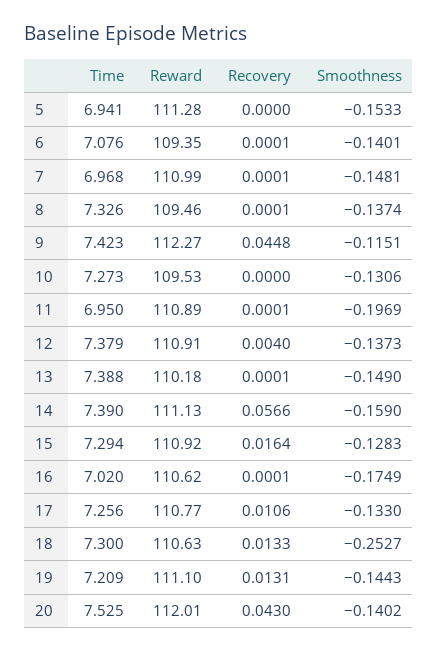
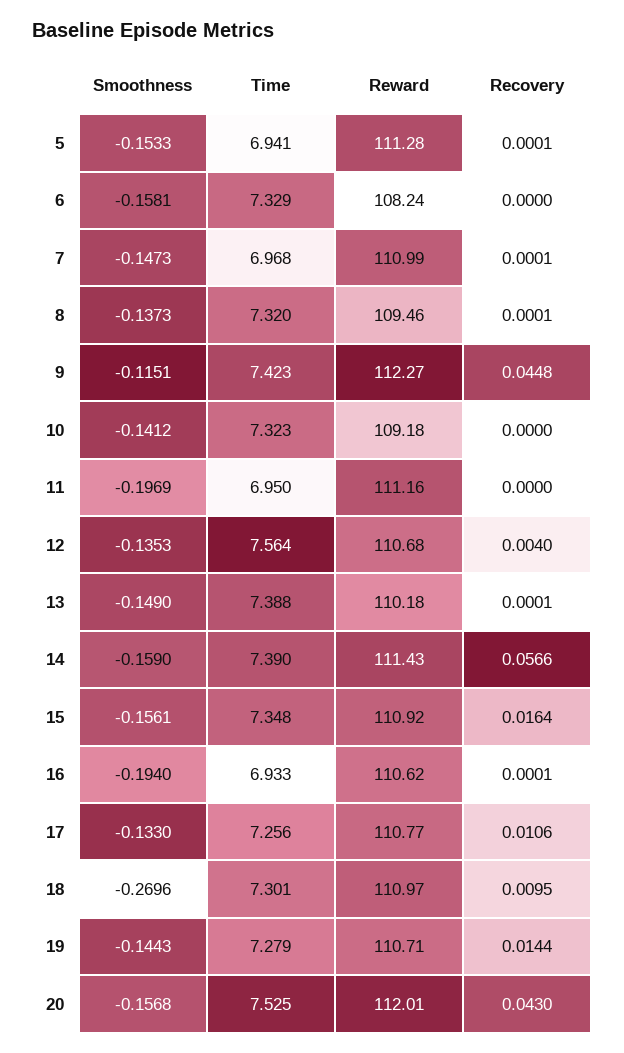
Recovery, 5: 0 -> 0.0001
Time, 6: 7.076 -> 7.329
Reward, 6: 109.35 -> 108.24
Recovery, 6: 0.0001 -> 0
Smoothness, 6: -0.1401 -> -0.1581
Smoothness, 7: -0.1481 -> -0.1473
Time, 8: 7.326 -> 7.32
Smoothness, 8: -0.1374 -> -0.1373
Time, 10: 7.273 -> 7.323
Reward, 10: 109.53 -> 109.18
Smoothness, 10: -0.1306 -> -0.1412
Reward, 11: 110.89 -> 111.16
Recovery, 11: 0.0001 -> 0
Time, 12: 7.379 -> 7.564
Reward, 12: 110.91 -> 110.68
Smoothness, 12: -0.1373 -> -0.1353
Reward, 14: 111.13 -> 111.43
Time, 15: 7.294 -> 7.348
Smoothness, 15: -0.1283 -> -0.1561
Time, 16: 7.02 -> 6.933
Smoothness, 16: -0.1749 -> -0.194
Time, 18: 7.3 -> 7.301
Reward, 18: 110.63 -> 110.97
Recovery, 18: 0.0133 -> 0.0095
Smoothness, 18: -0.2527 -> -0.2696
Time, 19: 7.209 -> 7.279
Reward, 19: 111.1 -> 110.71
Recovery, 19: 0.0131 -> 0.0144
Smoothness, 20: -0.1402 -> -0.1568

